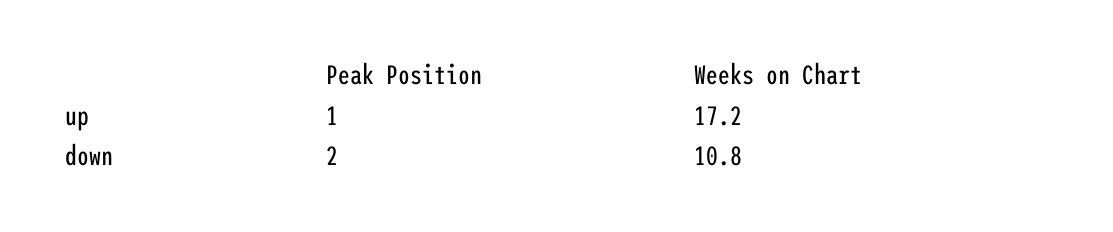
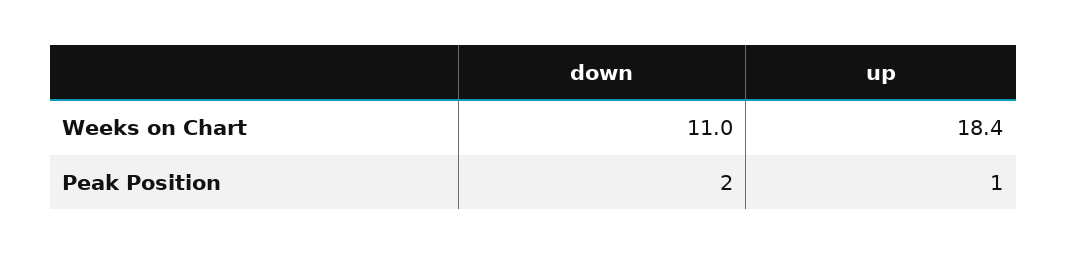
Weeks on Chart, up: 17.2 -> 18.4
Weeks on Chart, down: 10.8 -> 11

